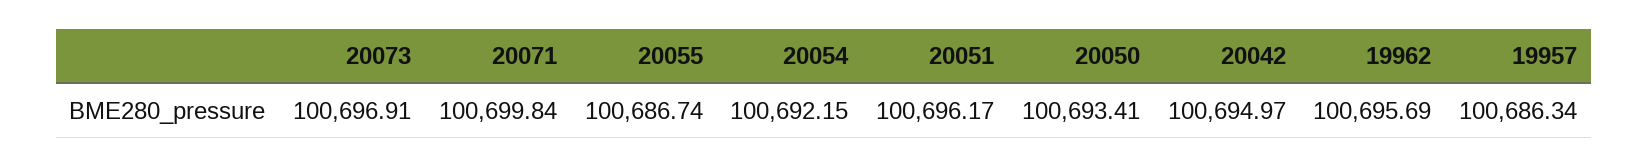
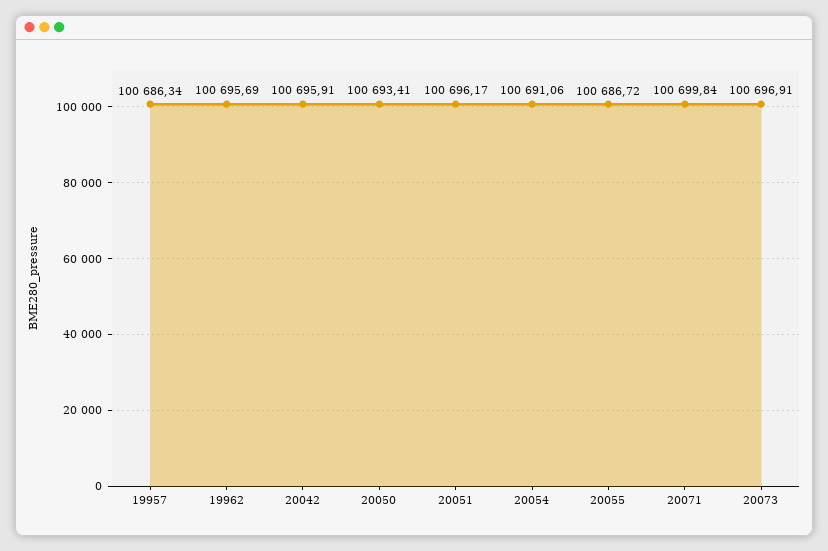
20055: 100686.74 -> 100686.72
20054: 100692.15 -> 100691.06
20042: 100694.97 -> 100695.91

